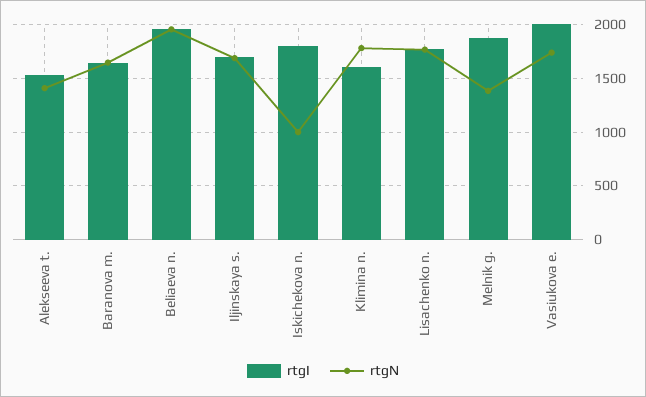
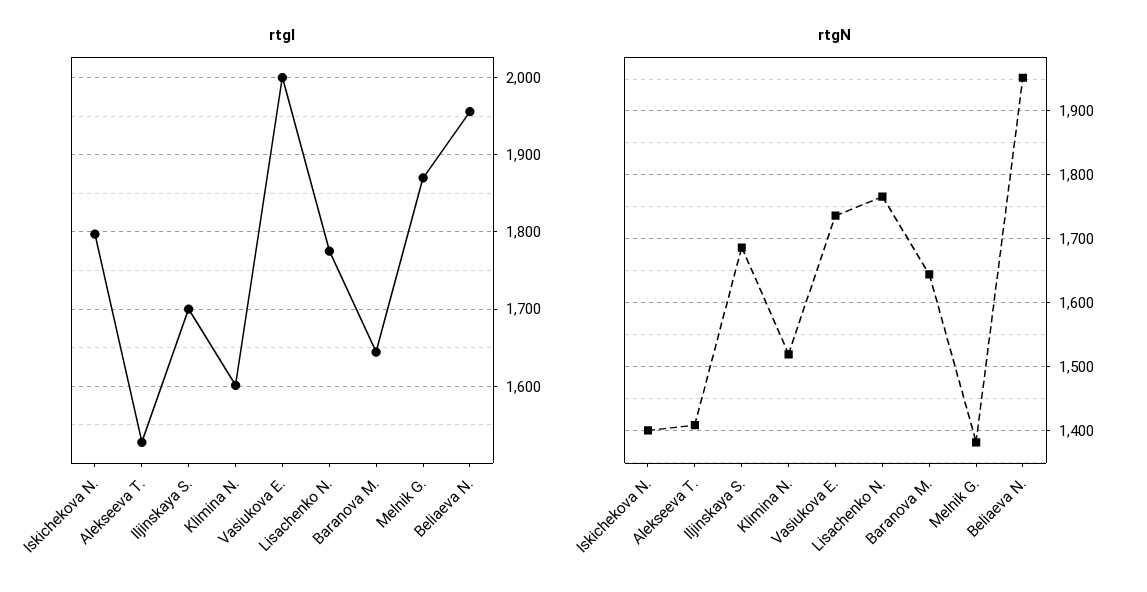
rtgN, Iskichekova n.: 1000 -> 1400
rtgN, Klimina n.: 1800 -> 1520

